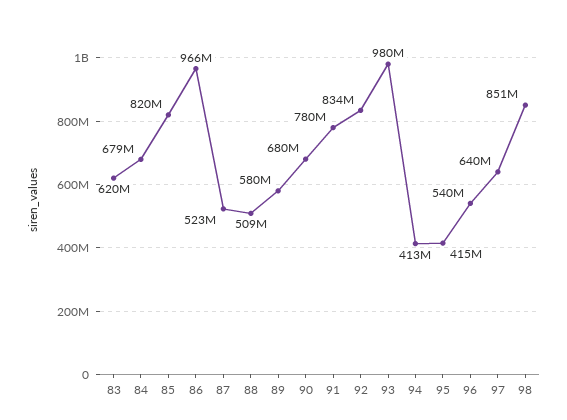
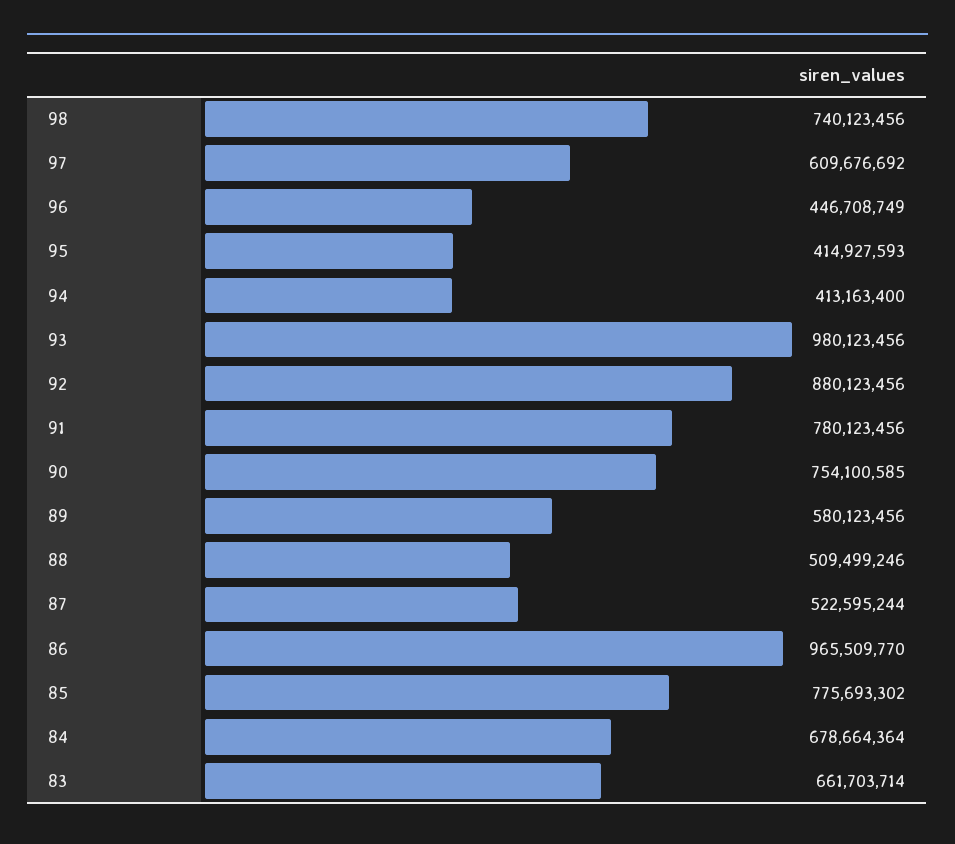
83: 620000000 -> 661703714
85: 820000000 -> 775693302
90: 680000000 -> 754100585
92: 834000000 -> 880123456
96: 540000000 -> 446708749
97: 640000000 -> 609676692
98: 851000000 -> 740123456

